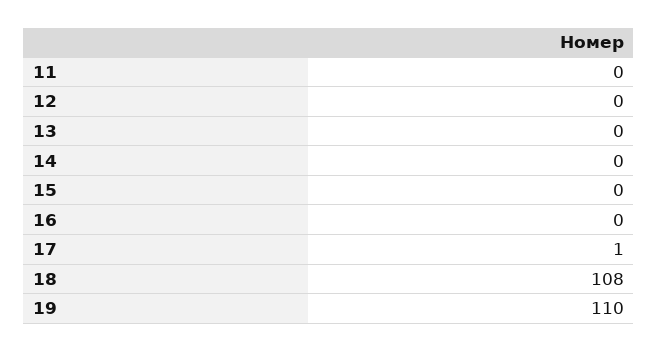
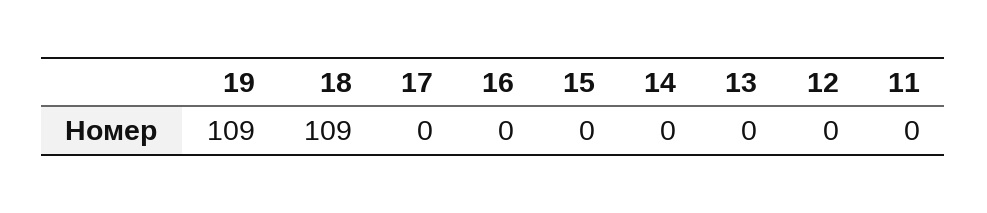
17: 1 -> 0
18: 108 -> 109
19: 110 -> 109

